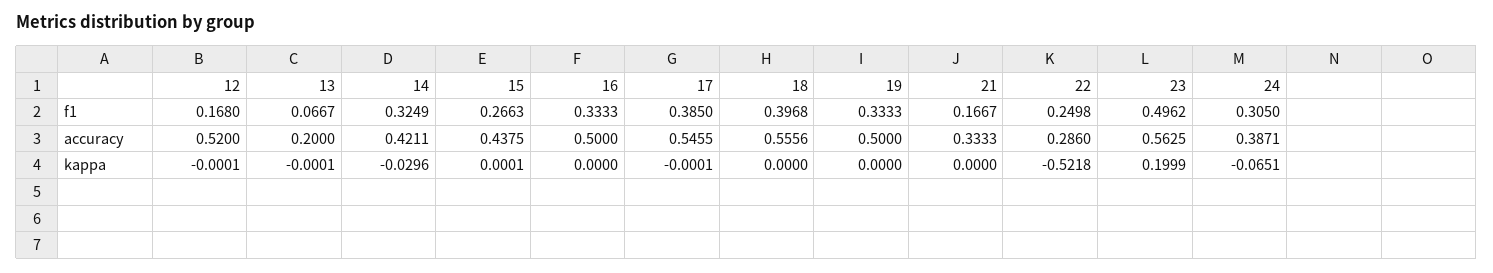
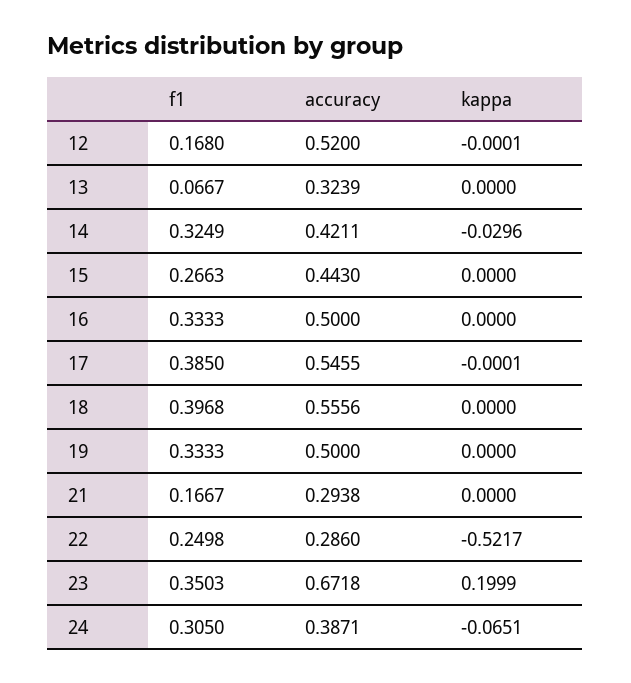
23, f1: 0.4962 -> 0.3503
13, accuracy: 0.2 -> 0.3239
15, accuracy: 0.4375 -> 0.443
21, accuracy: 0.3333 -> 0.2938
23, accuracy: 0.5625 -> 0.6718
13, kappa: -0.0001 -> 0
15, kappa: 0.0001 -> 0
22, kappa: -0.5218 -> -0.5217

